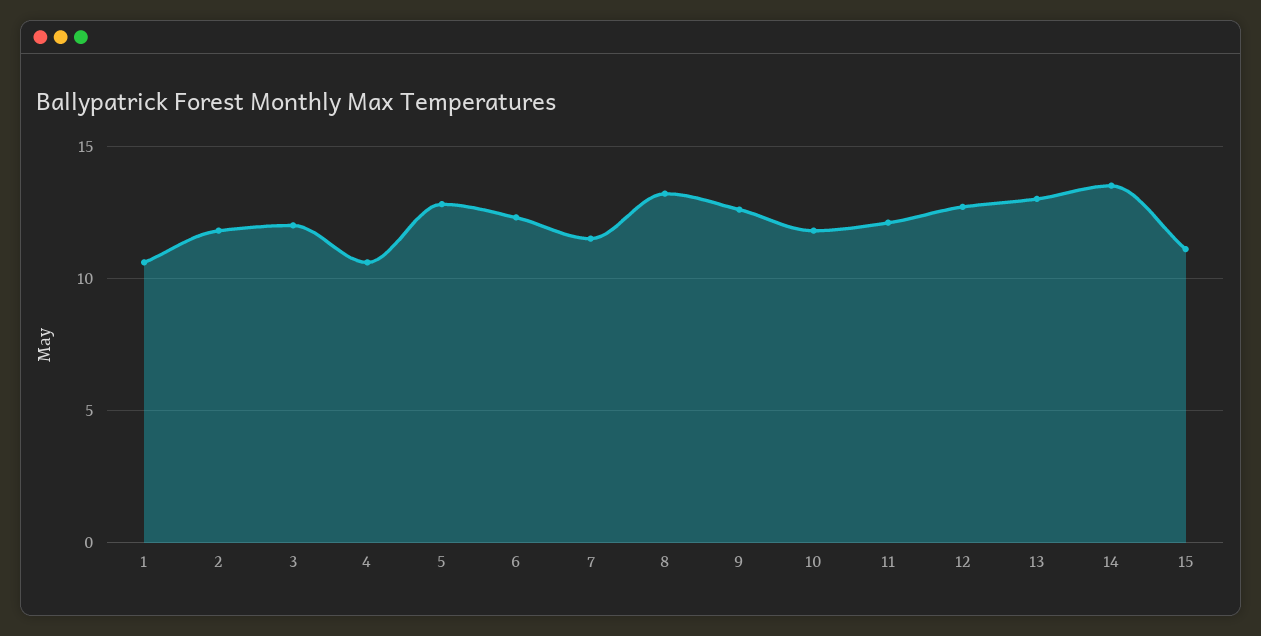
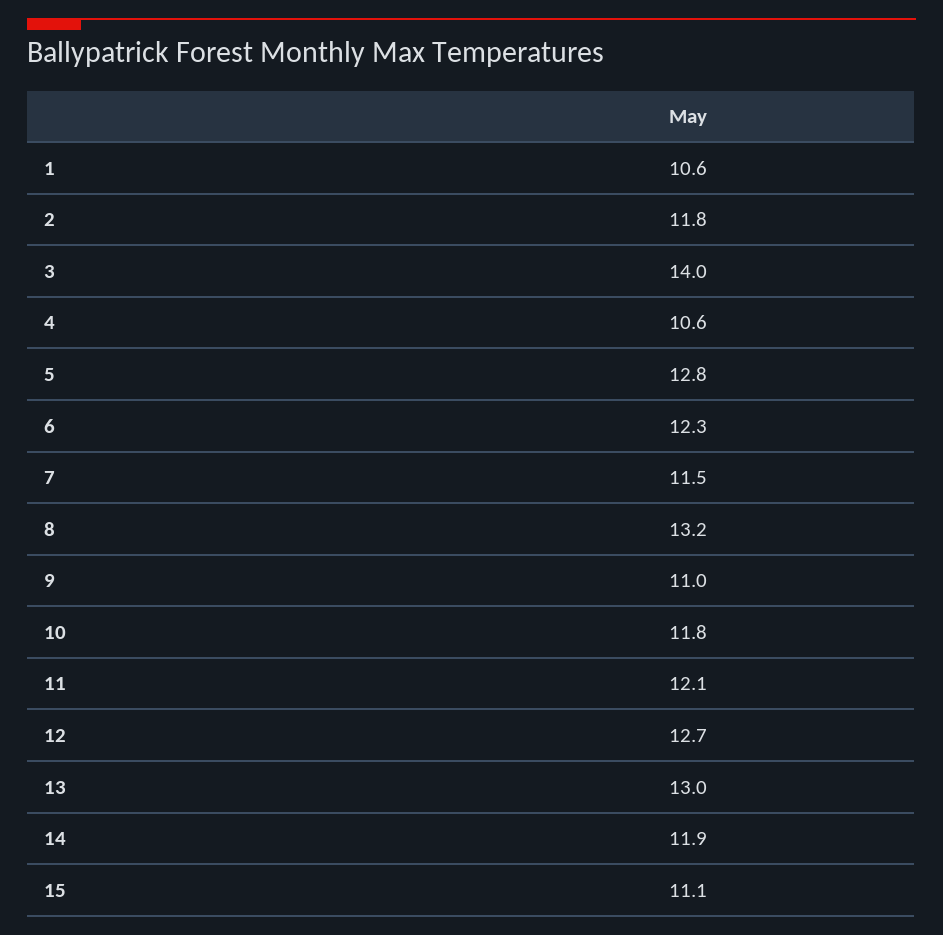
3: 12 -> 14
9: 12.5 -> 11
14: 13.5 -> 11.9

